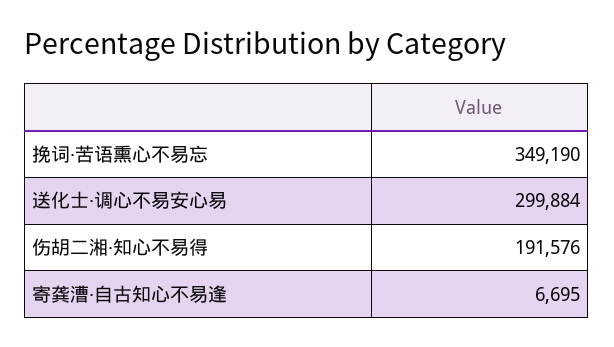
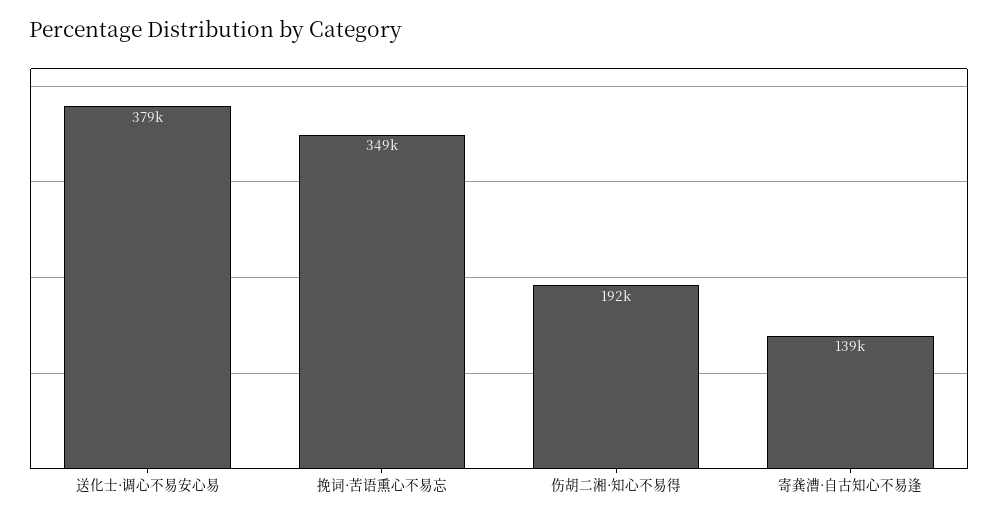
送化士·调心不易安心易: 299884 -> 379000
寄龚漕·自古知心不易逢: 6695 -> 139000

